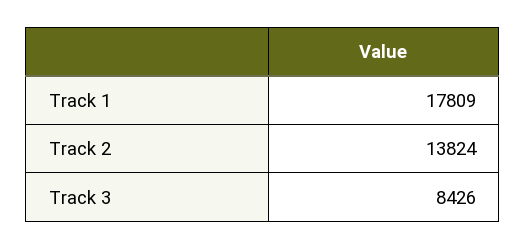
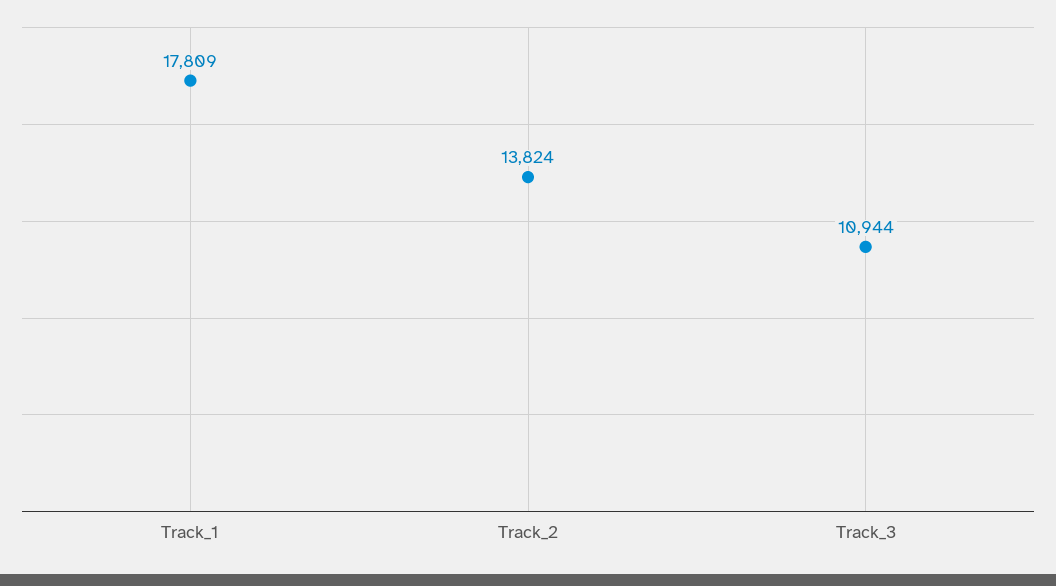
Track 3: 8426 -> 10944

